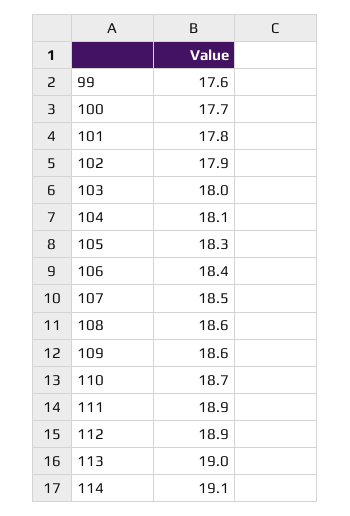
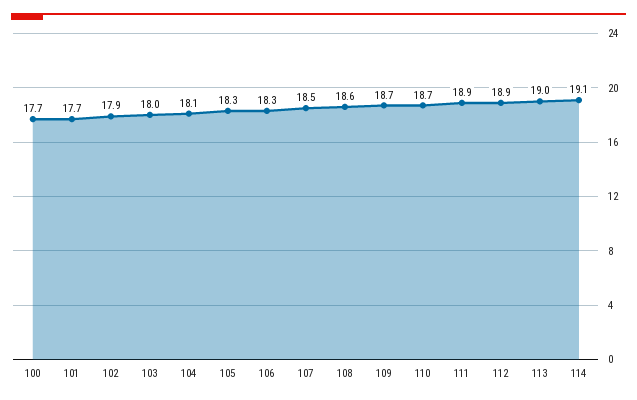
99: 17.6 -> none
101: 17.8 -> 17.7
106: 18.4 -> 18.3
109: 18.6 -> 18.7

